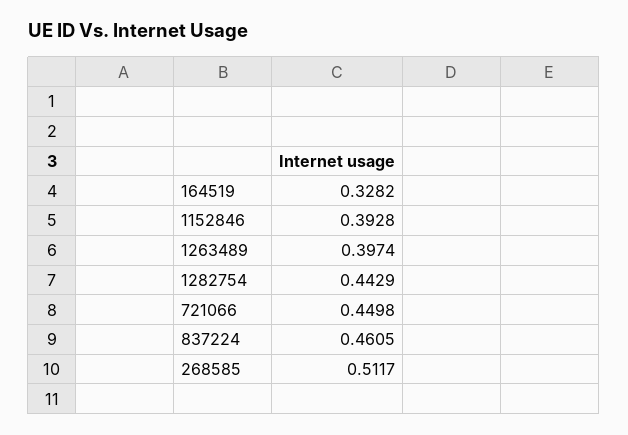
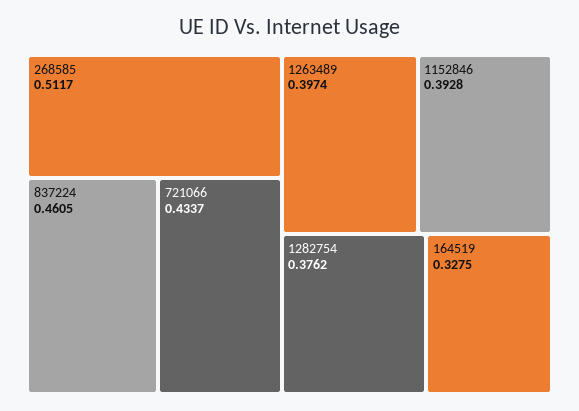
164519: 0.3282 -> 0.3275
1282754: 0.4429 -> 0.3762
721066: 0.4498 -> 0.4337

